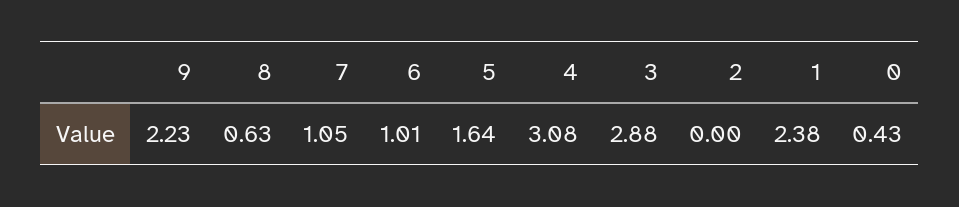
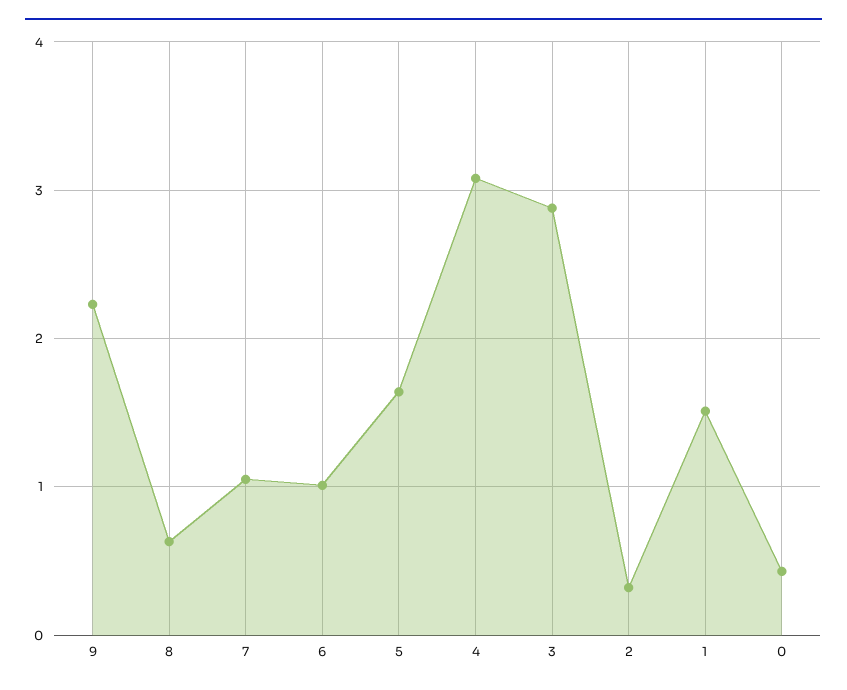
2: 0 -> 0.3
1: 2.38 -> 1.5

